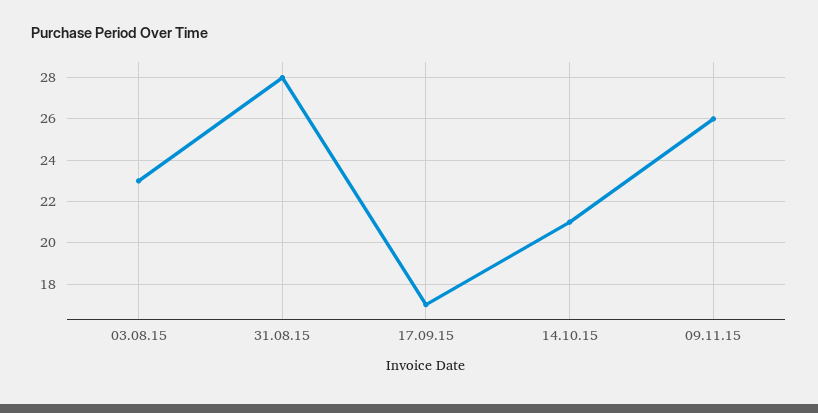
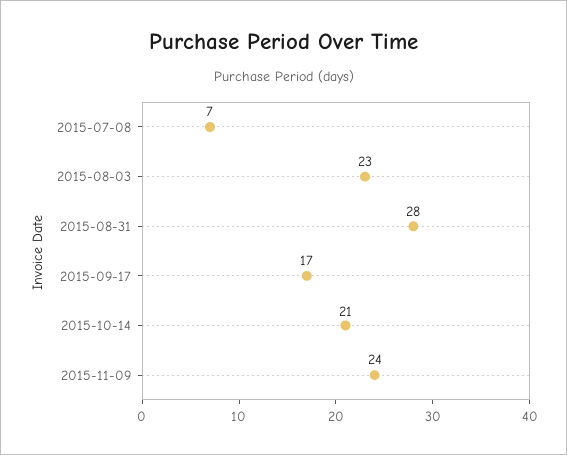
09.11.15: 26 -> 24
2015-07-08: none -> 7

